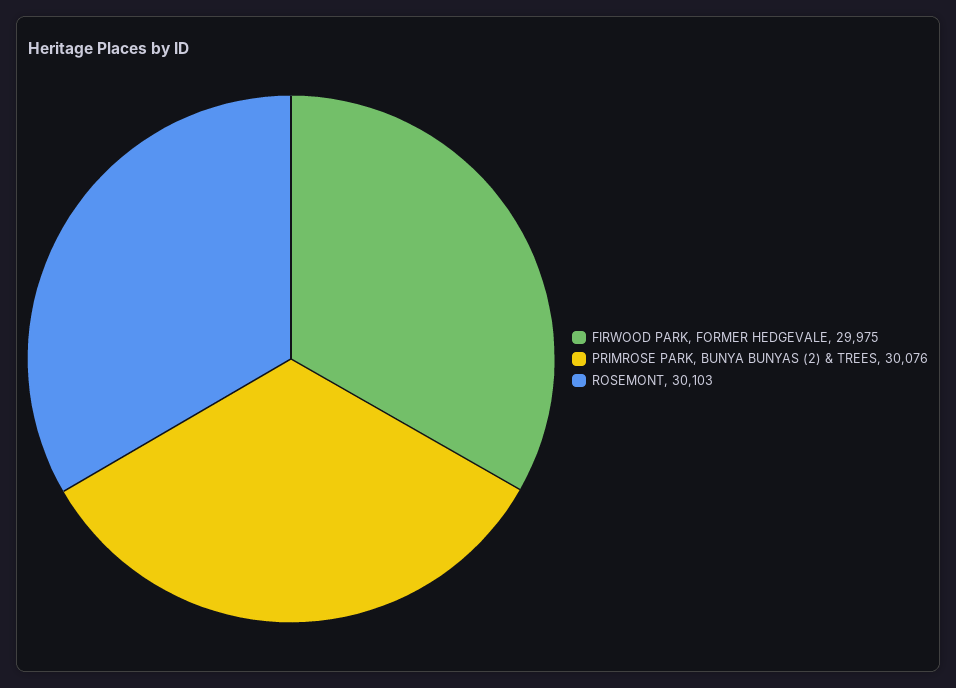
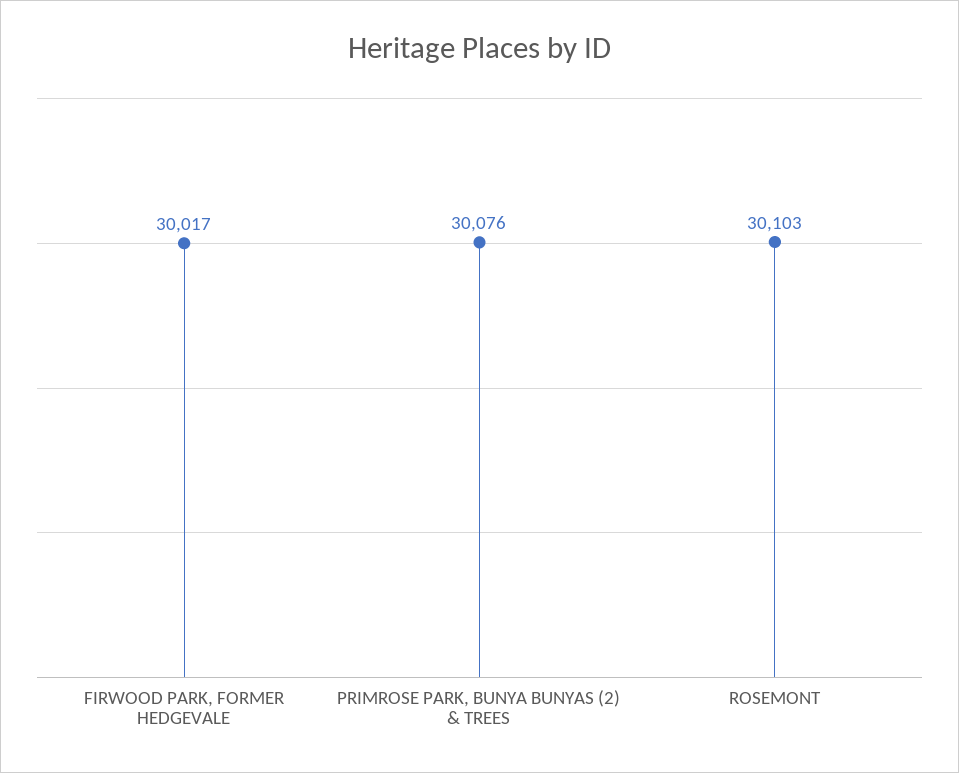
FIRWOOD PARK, FORMER HEDGEVALE: 29975 -> 30017

